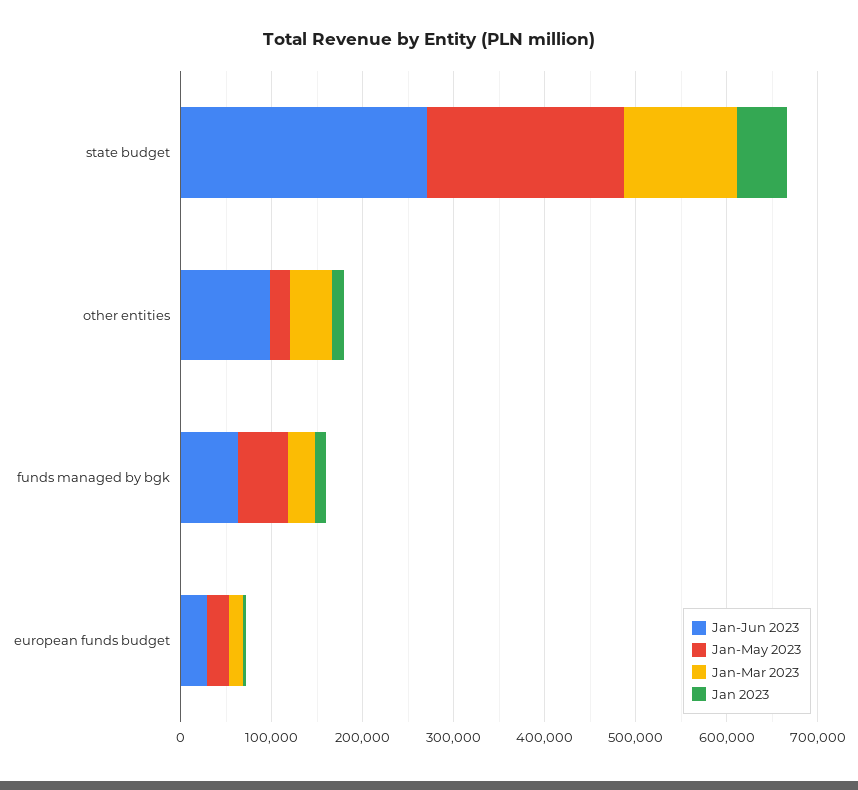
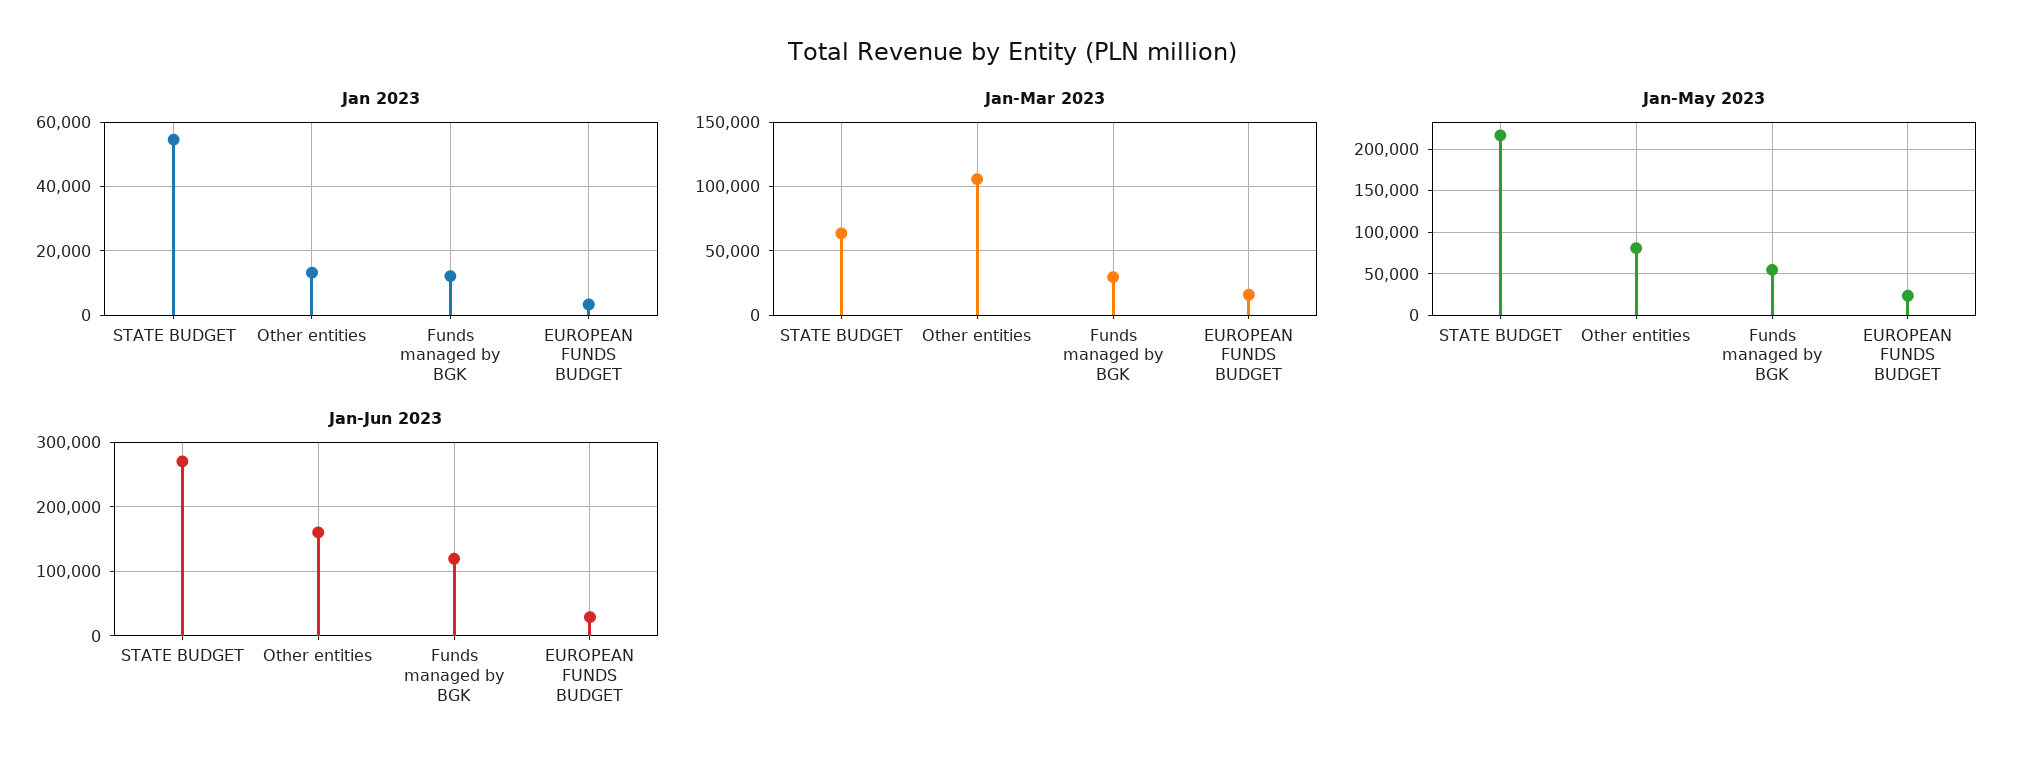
Jan-Mar 2023, state budget: 120000 -> 65000
Jan-Jun 2023, other entities: 100000 -> 160000
Jan-May 2023, other entities: 20000 -> 80000
Jan-Mar 2023, other entities: 40000 -> 105000
Jan-Jun 2023, funds managed by bgk: 60000 -> 120000

